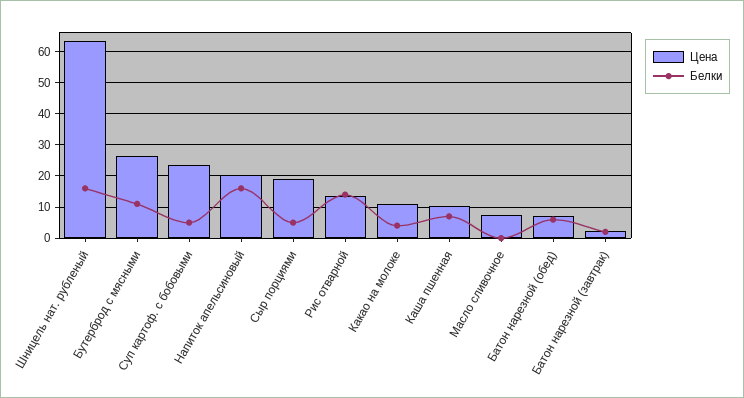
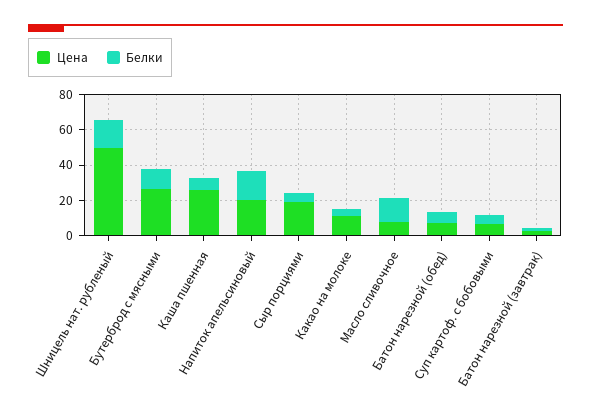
Цена, Шницель нат. рубленый: 64 -> 50
Цена, Суп картоф. с бобовыми: 24 -> 5
Цена, Рис отварной: 14 -> none
Белки, Рис отварной: 14 -> none
Цена, Каша пшенная: 10 -> 25
Белки, Масло сливочное: 0 -> 15

